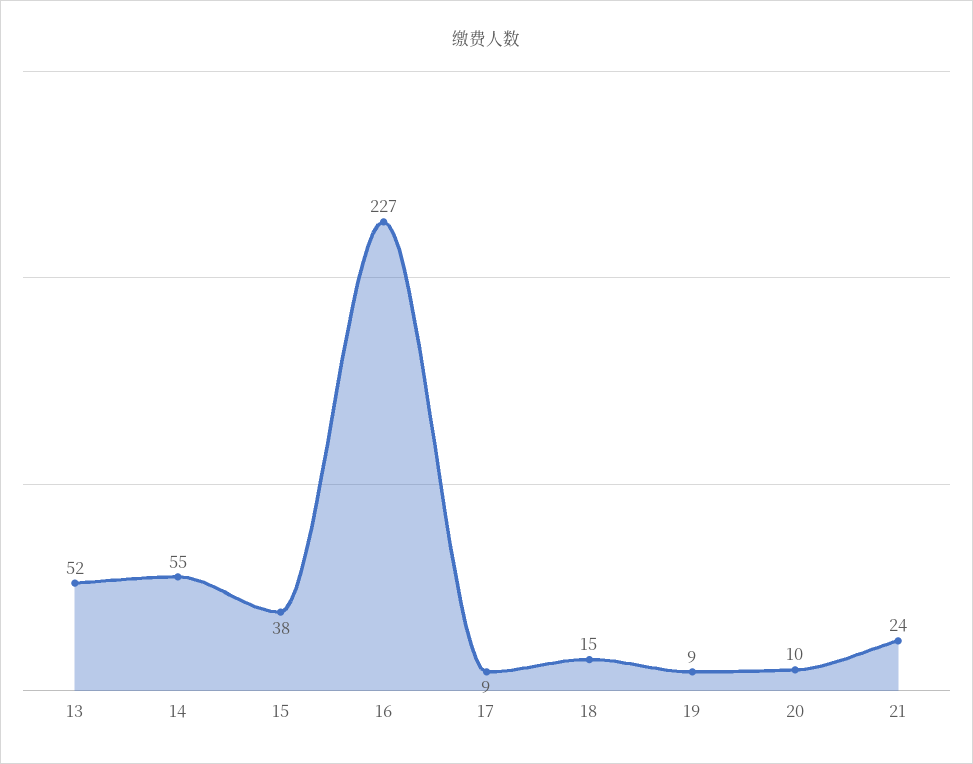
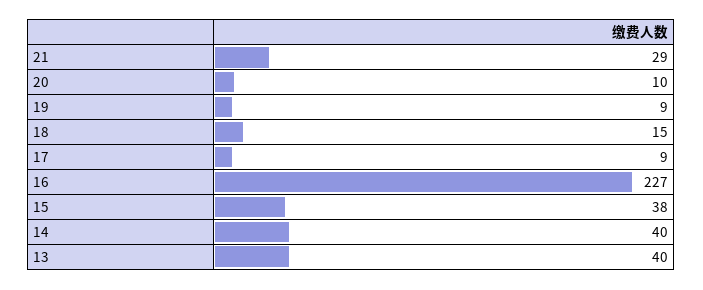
13: 52 -> 40
14: 55 -> 40
21: 24 -> 29

